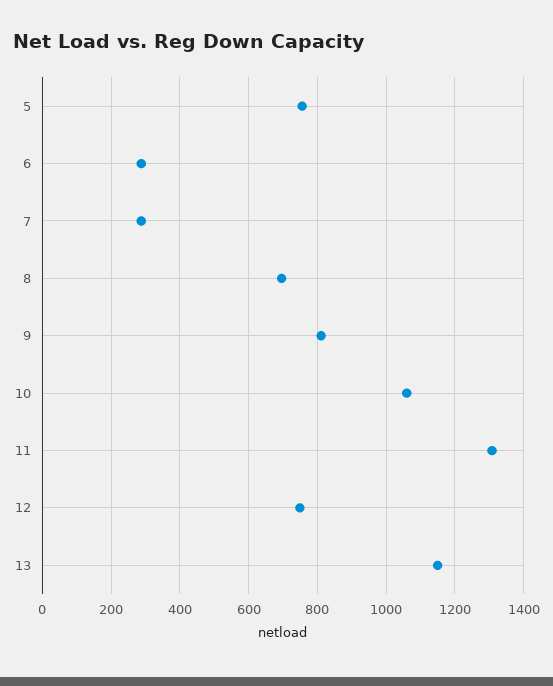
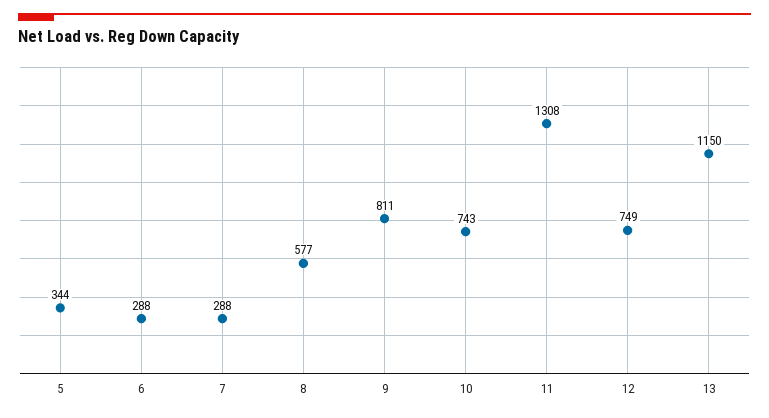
5: 760 -> 344
8: 700 -> 577
10: 1060 -> 743

